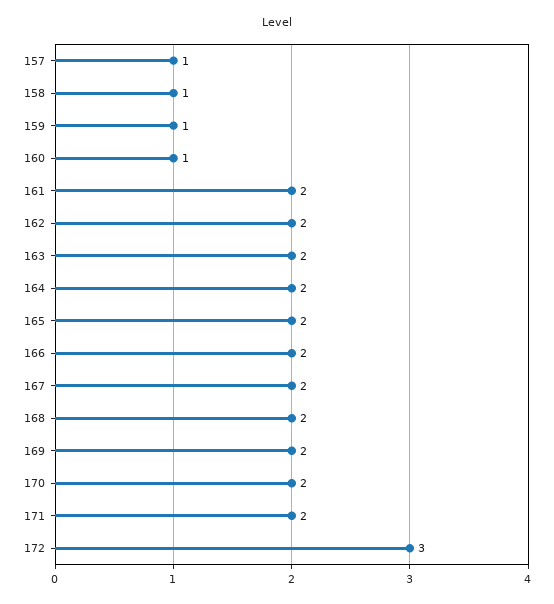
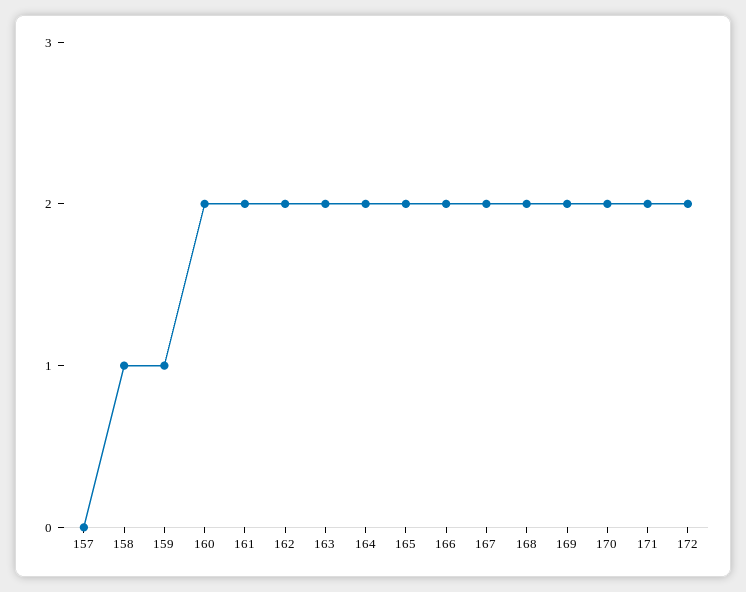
157: 1 -> 0
160: 1 -> 2
172: 3 -> 2

